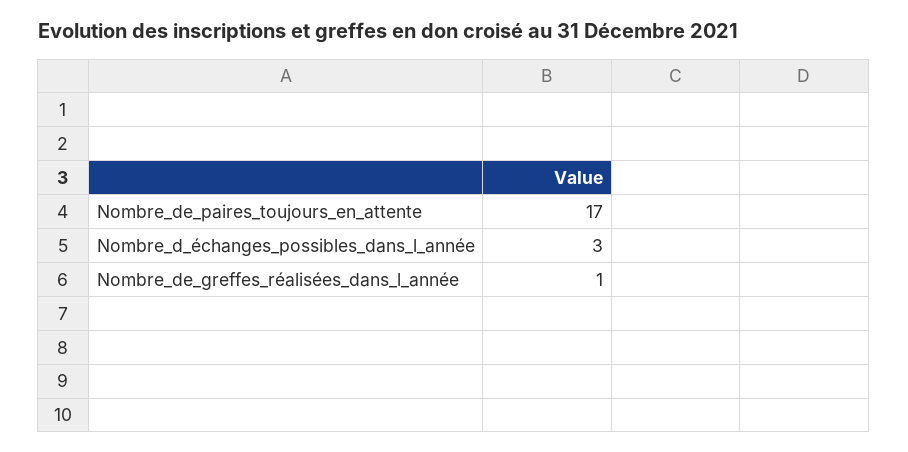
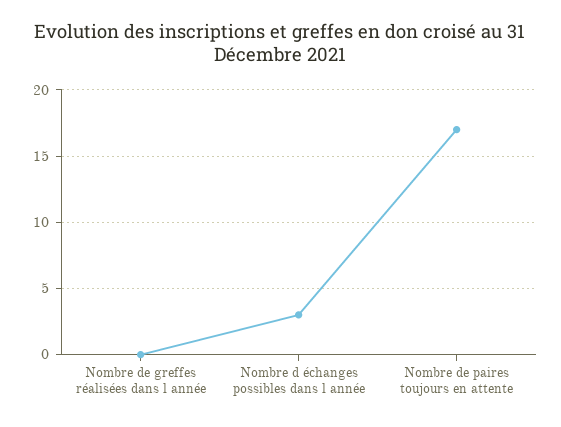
Nombre_de_greffes_réalisées_dans_l_année: 1 -> 0

